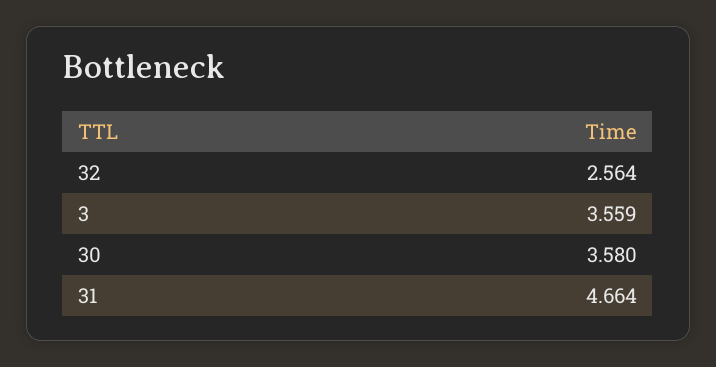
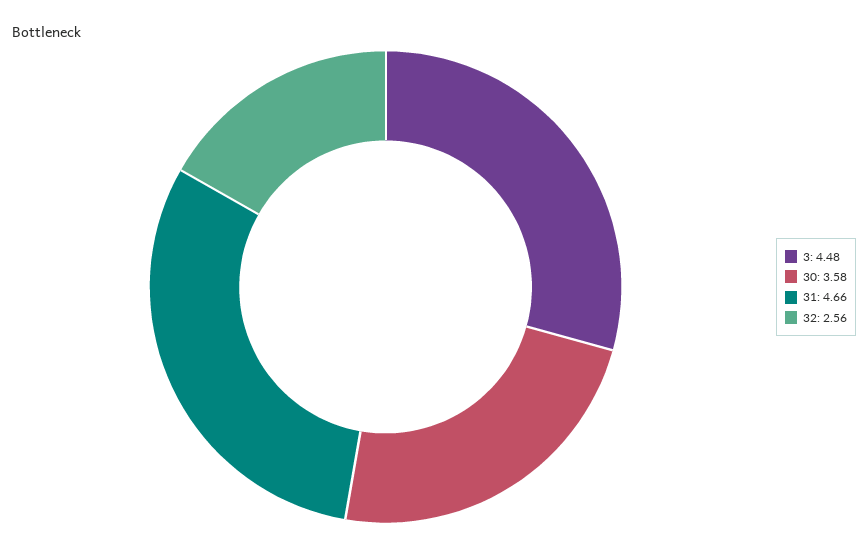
3: 3.559 -> 4.48

